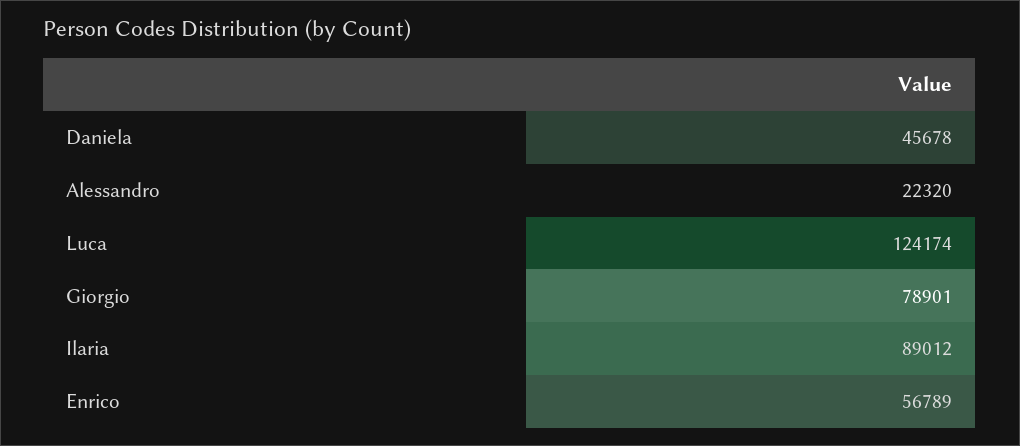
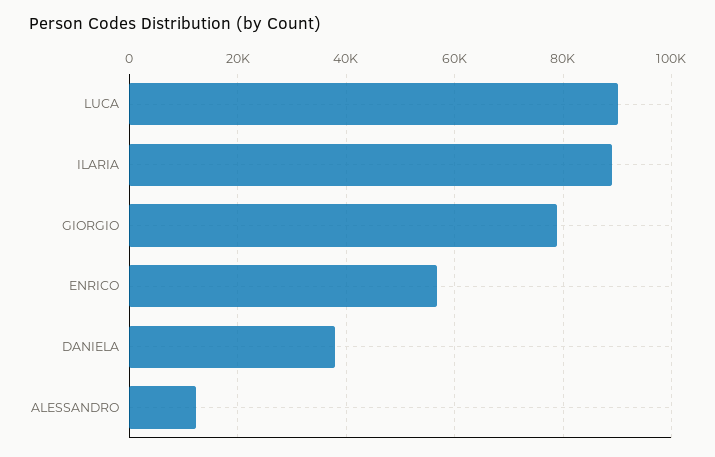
Daniela: 45678 -> 38000
Alessandro: 22320 -> 12000
Luca: 124174 -> 90000

